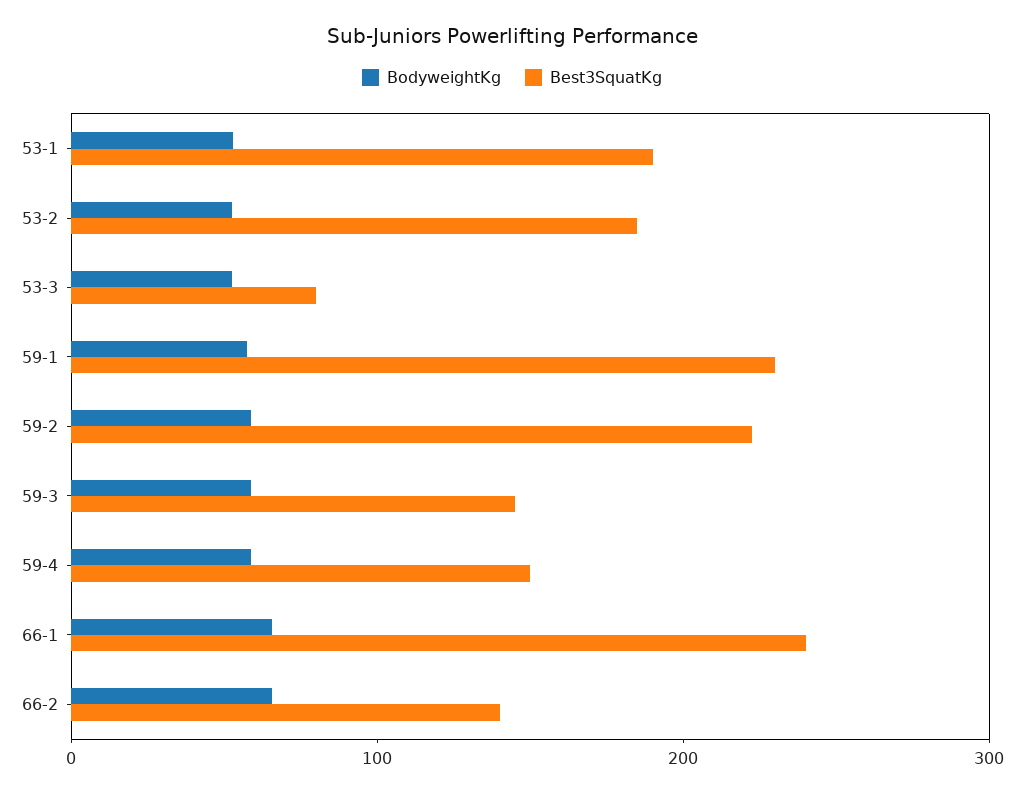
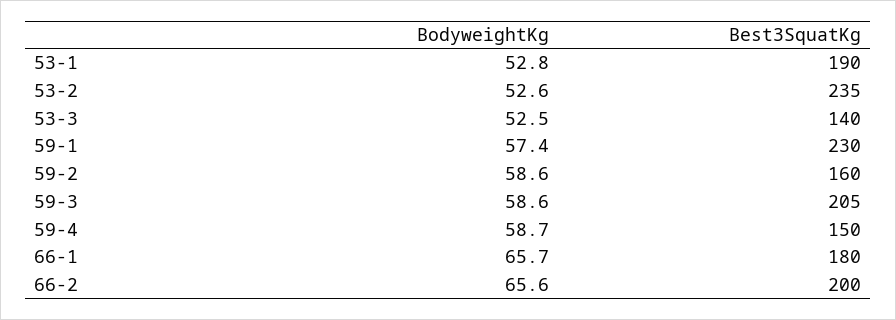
Best3SquatKg, 53-2: 180 -> 235
Best3SquatKg, 53-3: 80 -> 140
Best3SquatKg, 59-2: 220 -> 160
Best3SquatKg, 59-3: 140 -> 205
Best3SquatKg, 66-1: 240 -> 180
Best3SquatKg, 66-2: 140 -> 200

